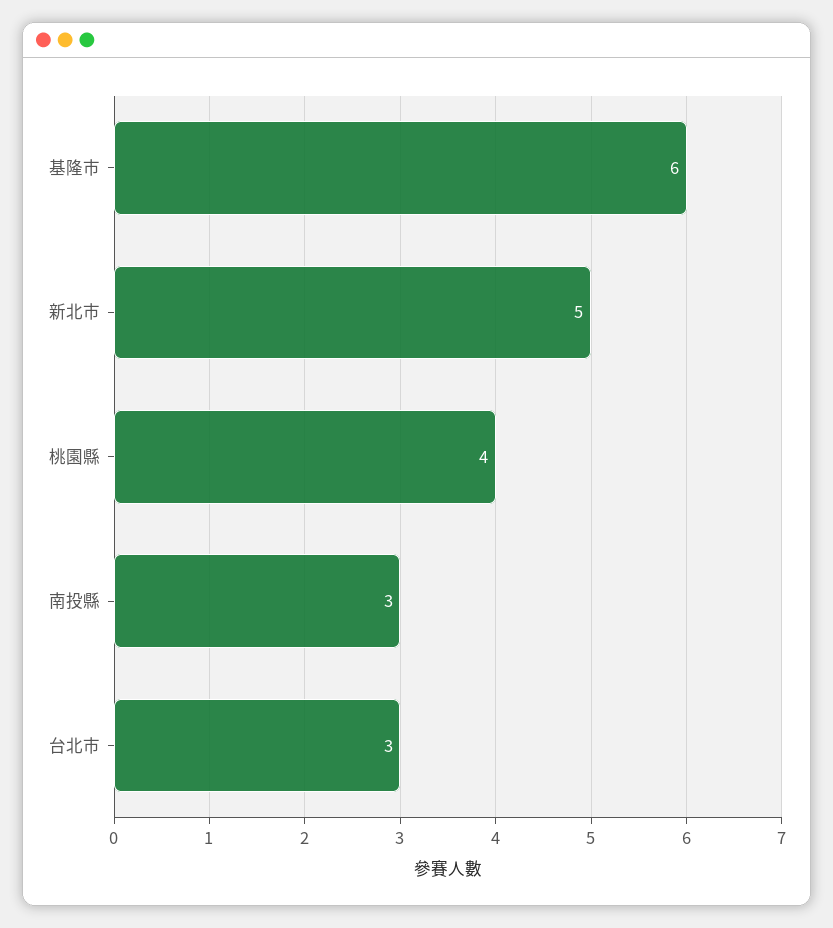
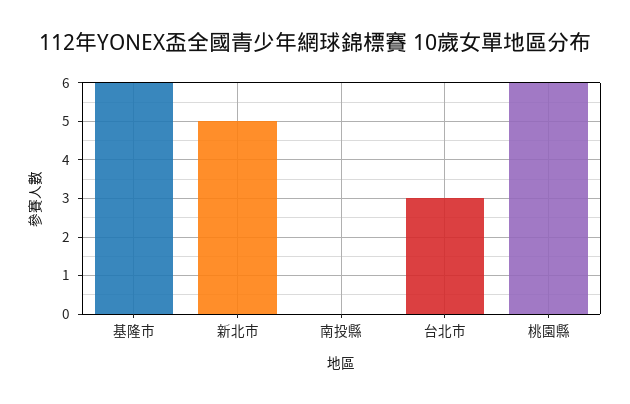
桃園縣: 4 -> 6
南投縣: 3 -> 0

